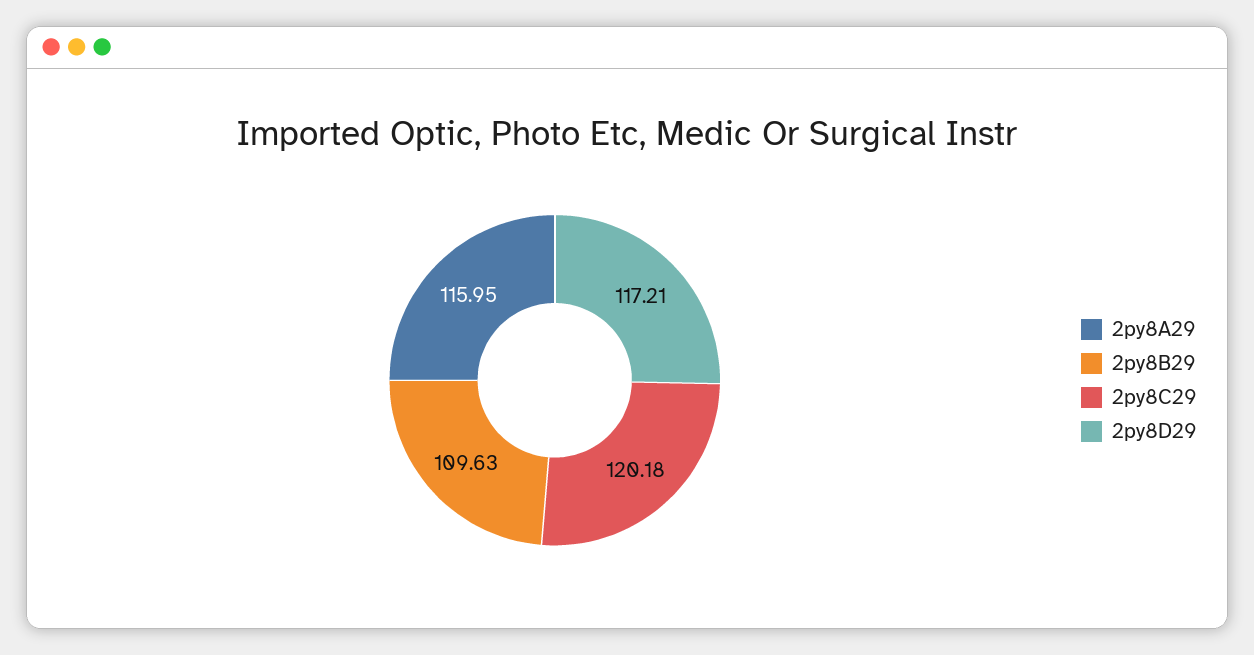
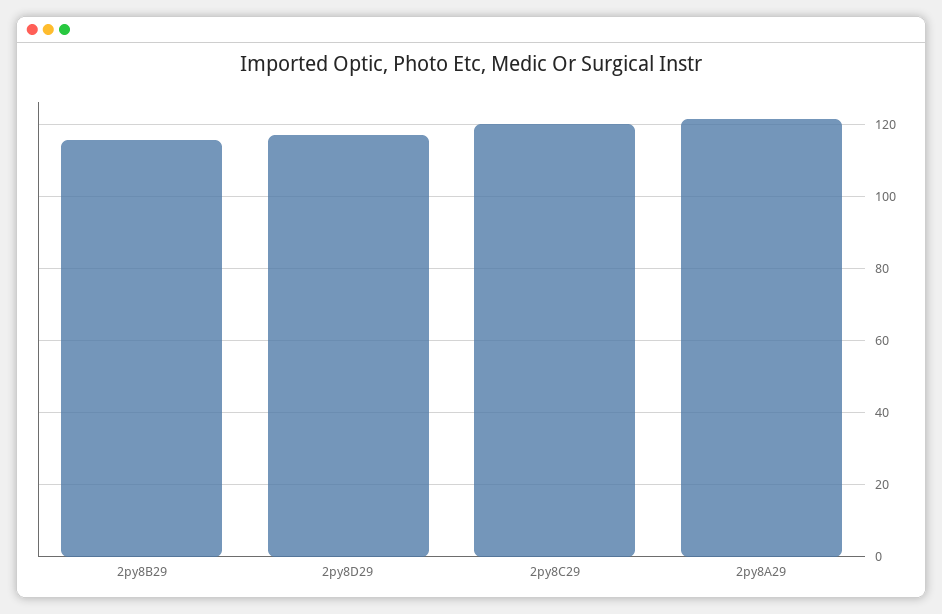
2py8A29: 115.95 -> 122
2py8B29: 109.63 -> 116

